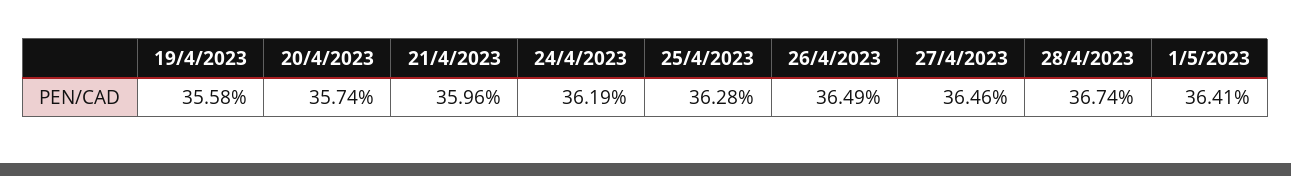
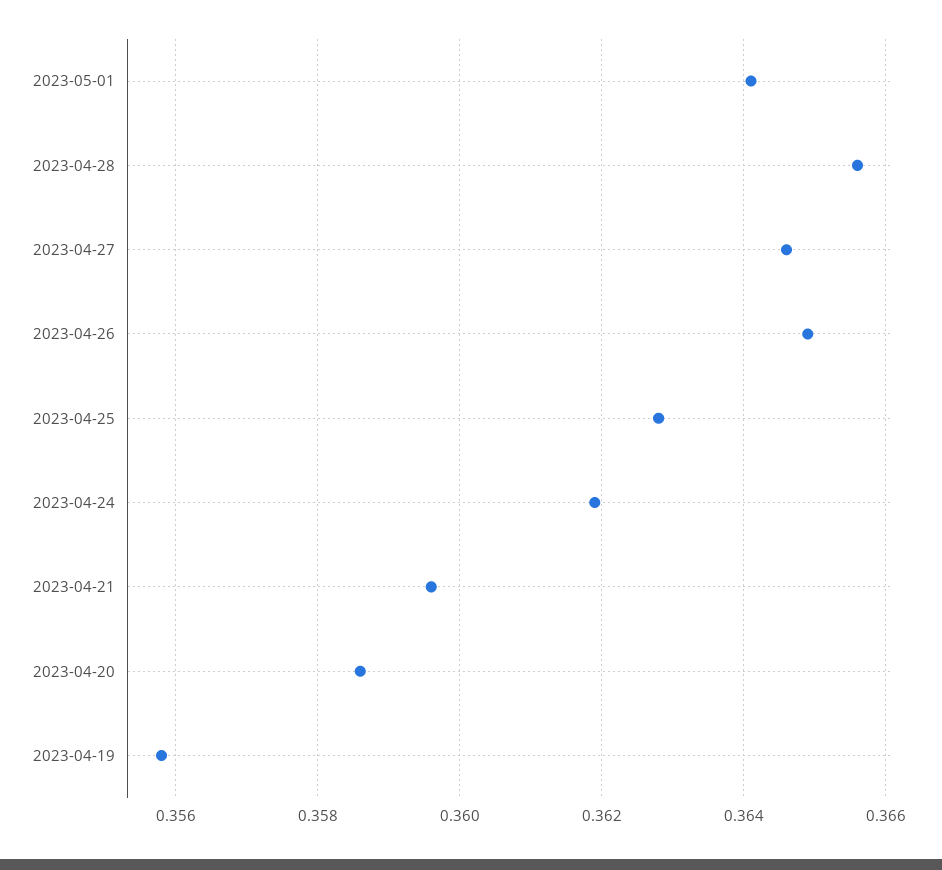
20/4/2023: 0.3574 -> 0.3585
28/4/2023: 0.3674 -> 0.3655

